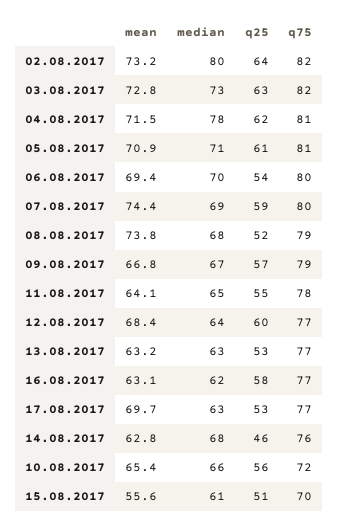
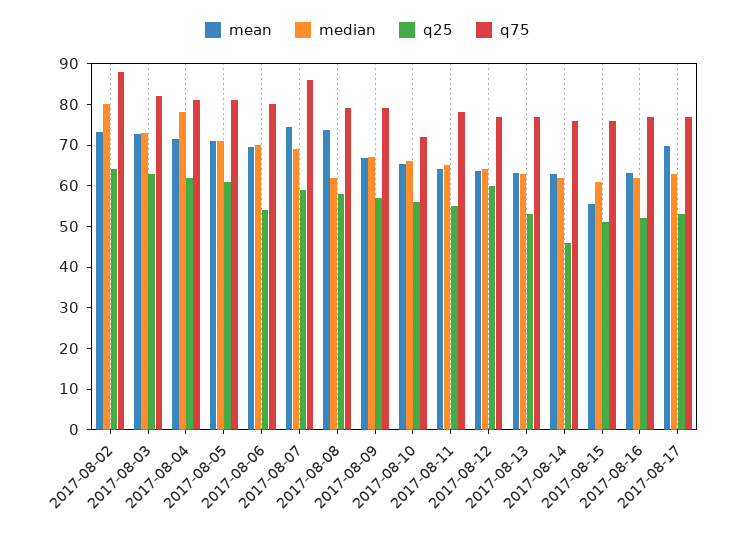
q75, 02.08.2017: 82 -> 88
q75, 07.08.2017: 80 -> 86
median, 08.08.2017: 68 -> 62
q25, 08.08.2017: 52 -> 58
mean, 12.08.2017: 68.4 -> 64
q25, 16.08.2017: 58 -> 52
median, 14.08.2017: 68 -> 62
q75, 15.08.2017: 70 -> 76

